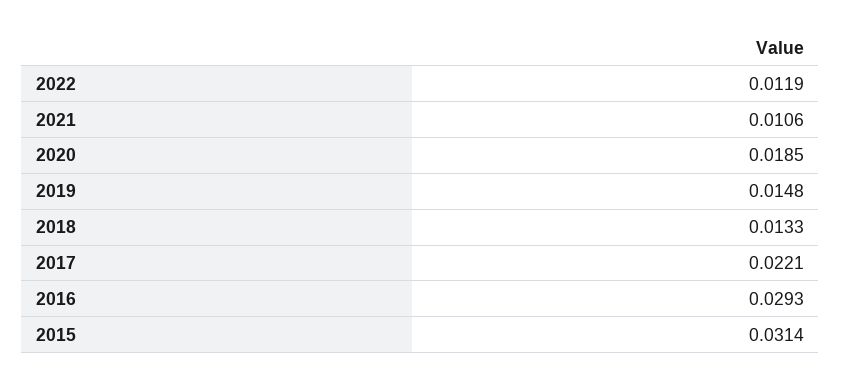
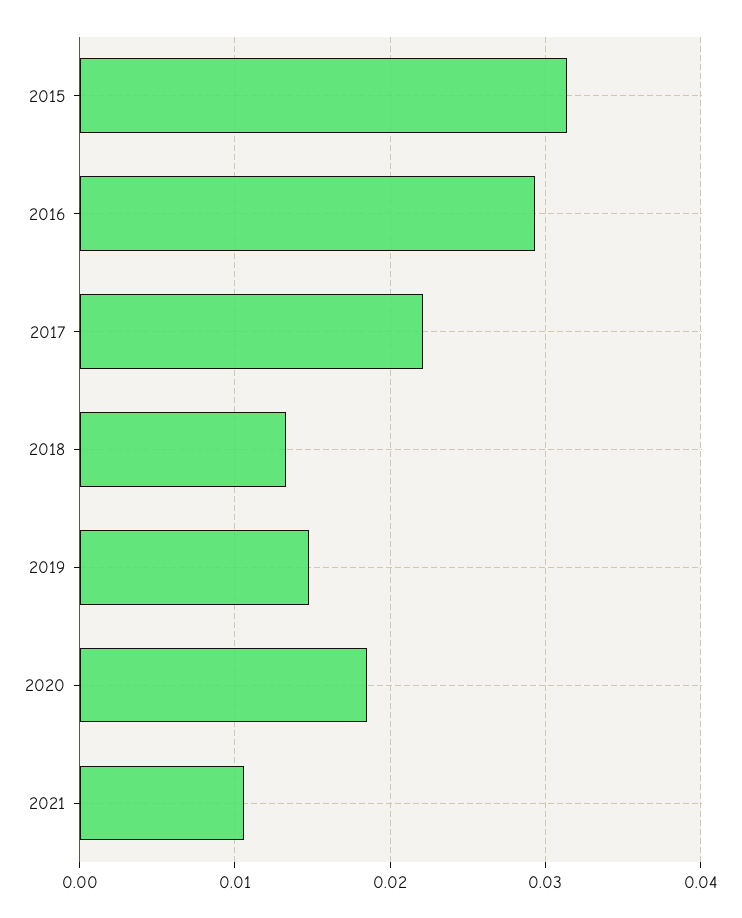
2022: 0.0119 -> none

